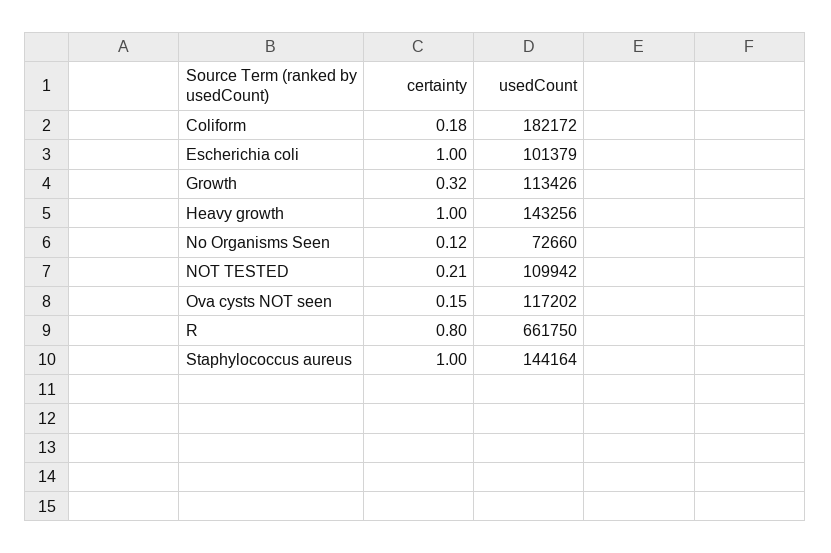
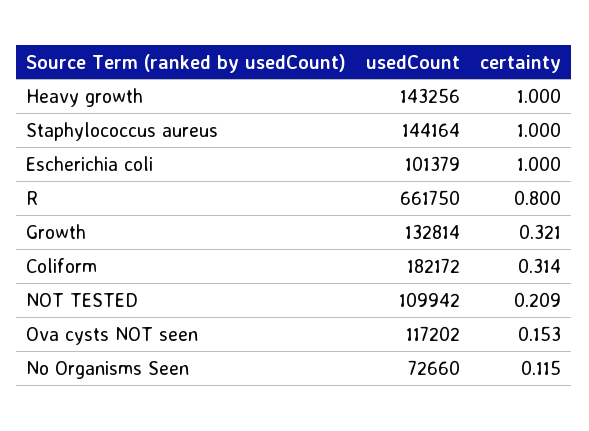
certainty, Coliform: 0.18 -> 0.314
usedCount, Growth: 113426 -> 132814

